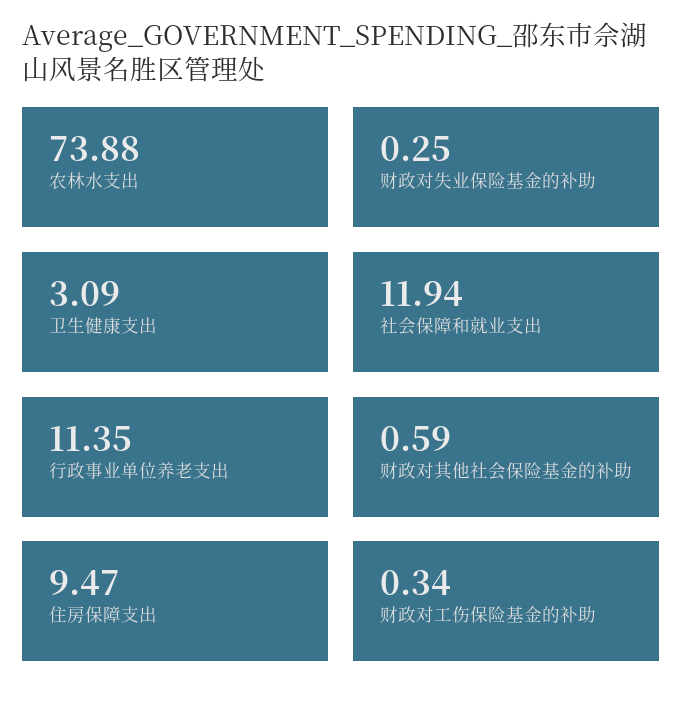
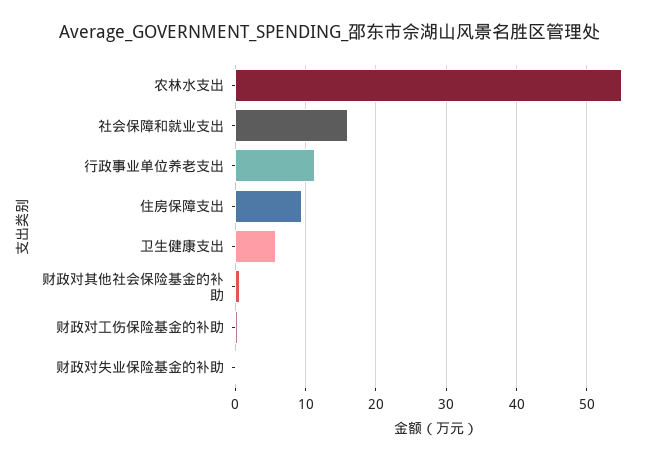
农林水支出: 73.88 -> 55
卫生健康支出: 3.09 -> 6
社会保障和就业支出: 11.94 -> 16

